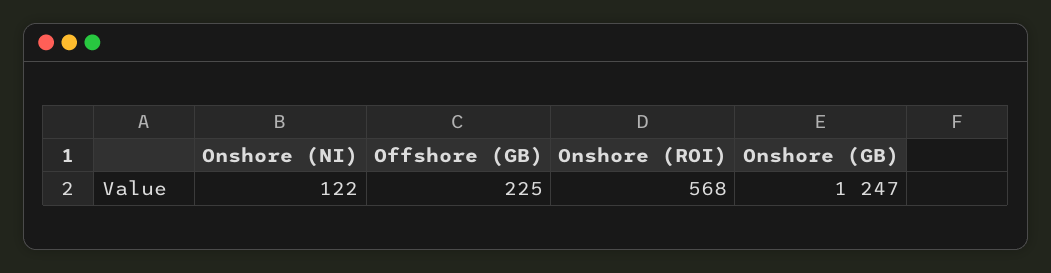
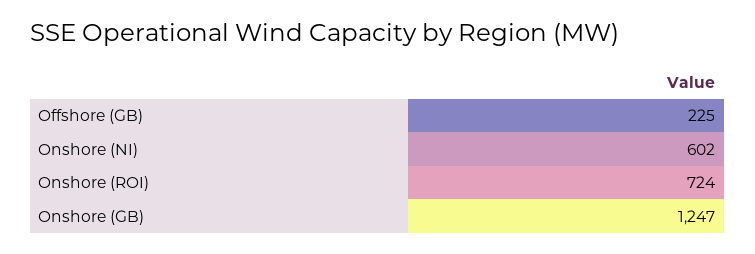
Onshore (NI): 122 -> 602
Onshore (ROI): 568 -> 724

